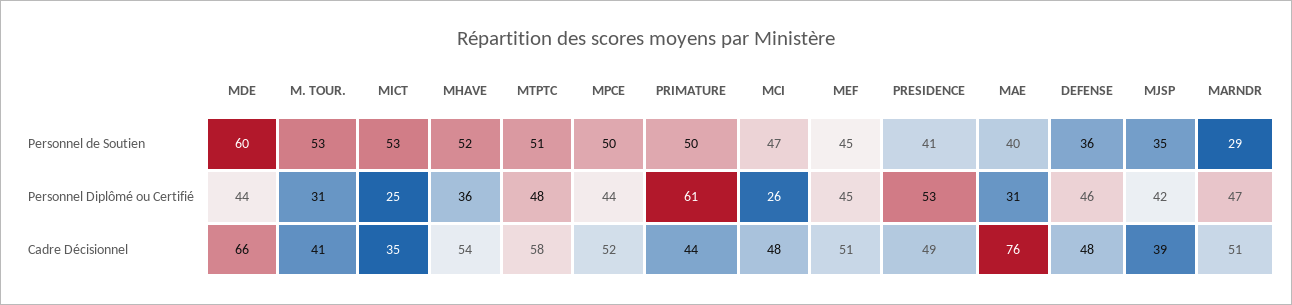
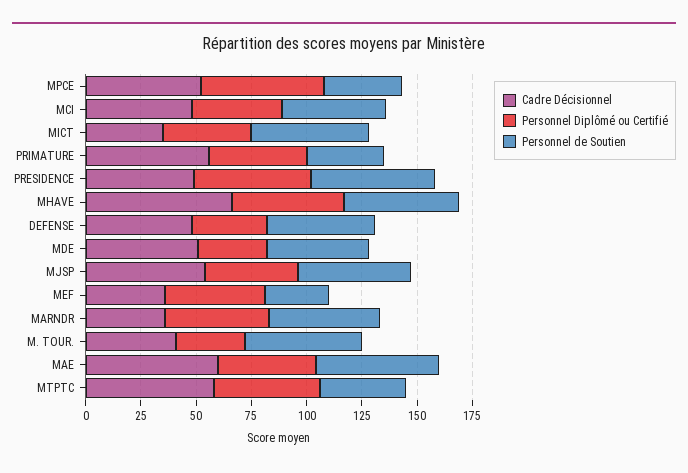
Personnel de Soutien, MDE: 60 -> 45
Personnel de Soutien, MTPTC: 51 -> 40
Personnel de Soutien, MPCE: 50 -> 35
Personnel de Soutien, PRIMATURE: 50 -> 35
Personnel de Soutien, MEF: 45 -> 30
Personnel de Soutien, PRESIDENCE: 41 -> 55
Personnel de Soutien, MAE: 40 -> 55
Personnel de Soutien, DEFENSE: 36 -> 50
Personnel de Soutien, MJSP: 35 -> 50
Personnel de Soutien, MARNDR: 29 -> 50
Personnel Diplômé ou Certifié, MDE: 44 -> 30
Personnel Diplômé ou Certifié, MICT: 25 -> 40
Personnel Diplômé ou Certifié, MHAVE: 36 -> 50
Personnel Diplômé ou Certifié, MPCE: 44 -> 55
Personnel Diplômé ou Certifié, PRIMATURE: 61 -> 45
Personnel Diplômé ou Certifié, MCI: 26 -> 40
Personnel Diplômé ou Certifié, MAE: 31 -> 45
Personnel Diplômé ou Certifié, DEFENSE: 46 -> 35
Cadre Décisionnel, MDE: 66 -> 50
Cadre Décisionnel, MHAVE: 54 -> 65
Cadre Décisionnel, PRIMATURE: 44 -> 55
Cadre Décisionnel, MEF: 51 -> 35
Cadre Décisionnel, MAE: 76 -> 60
Cadre Décisionnel, MJSP: 39 -> 55
Cadre Décisionnel, MARNDR: 51 -> 35

